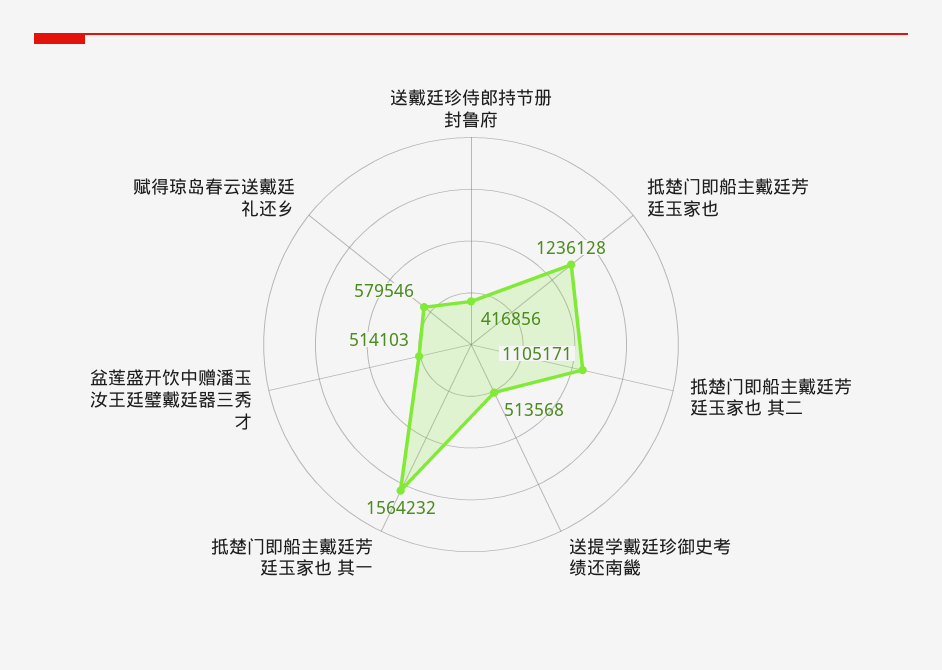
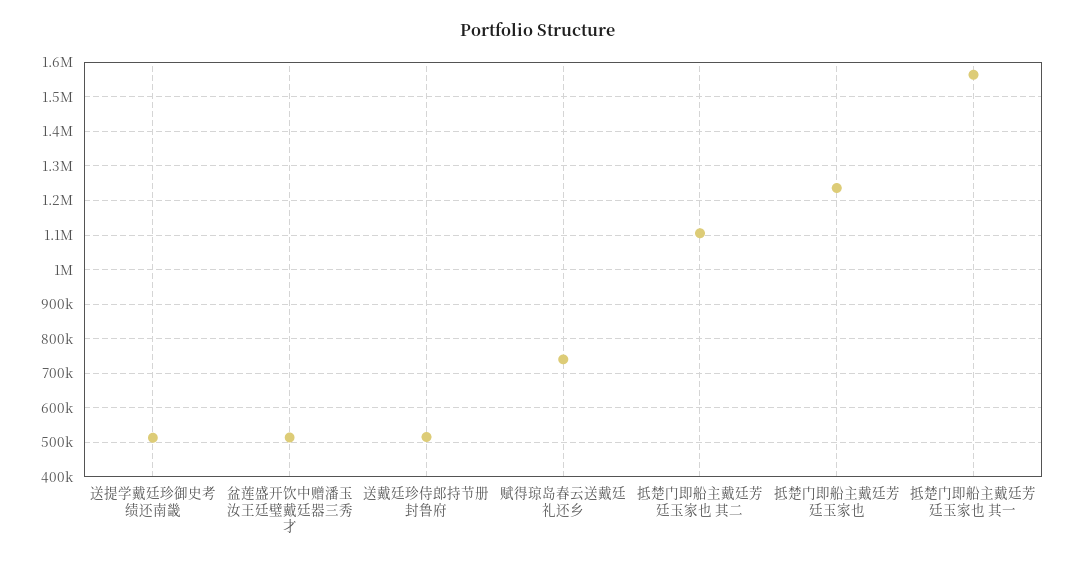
送戴廷珍侍郎持节册封鲁府: 416856 -> 520000
赋得琼岛春云送戴廷礼还乡: 579546 -> 740000

